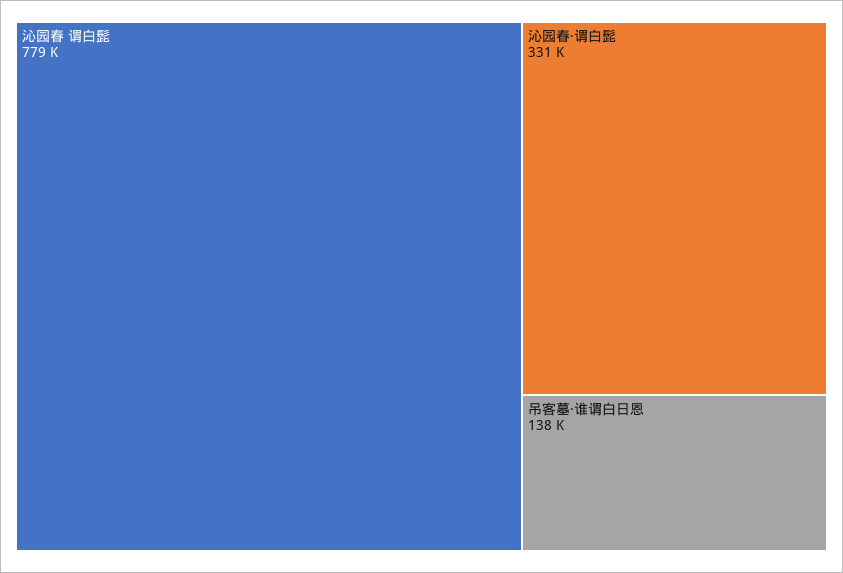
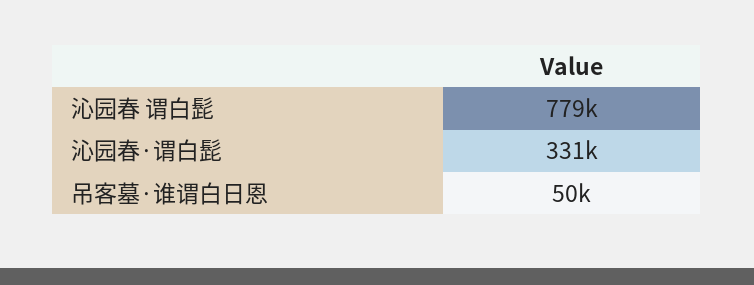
吊客墓·谁谓白日恩: 138000 -> 50000

